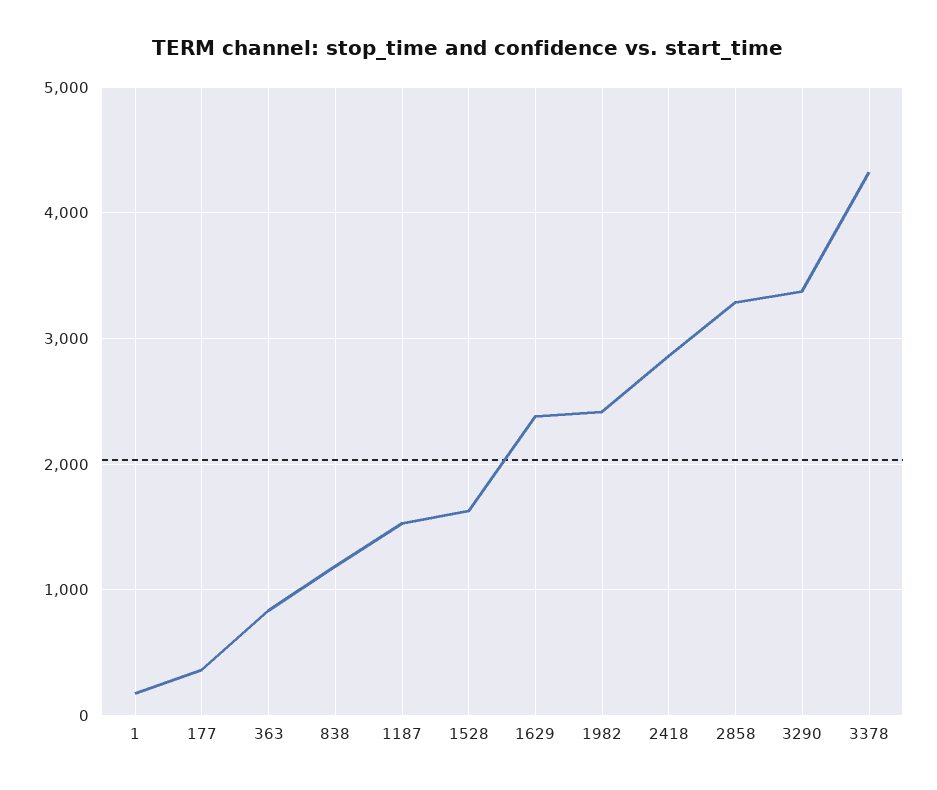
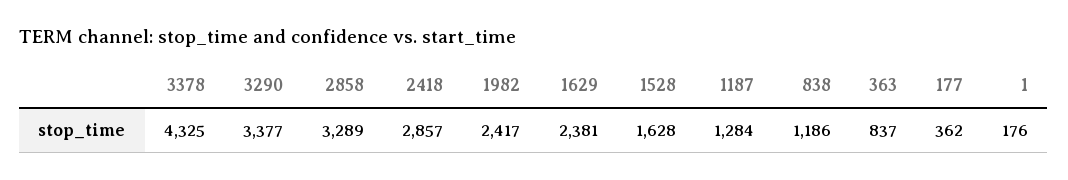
1187: 1500 -> 1284

